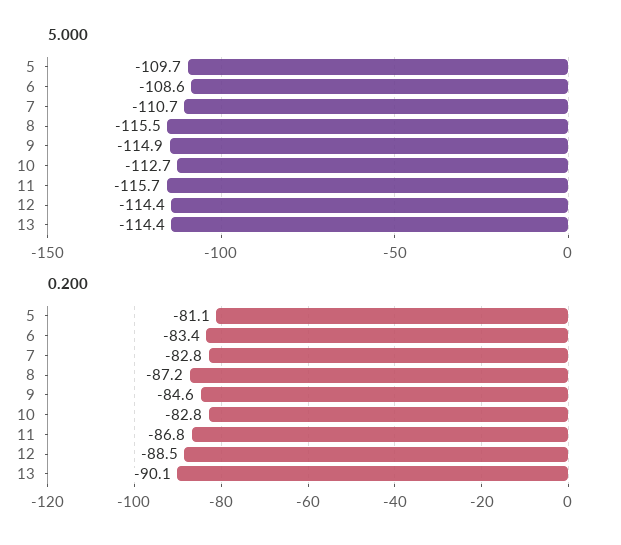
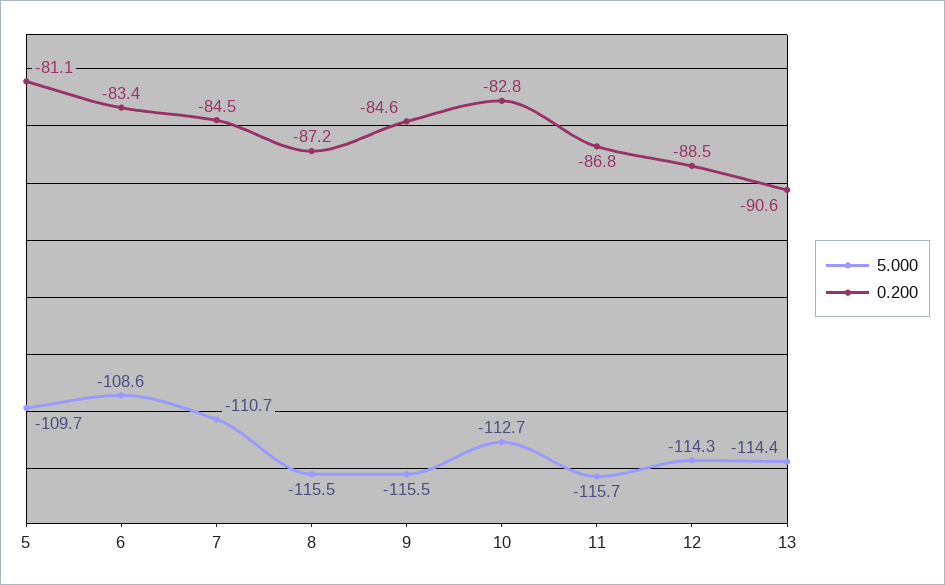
5.000, 9: -114.9 -> -115.5
5.000, 12: -114.4 -> -114.3
0.200, 7: -82.8 -> -84.5
0.200, 13: -90.1 -> -90.6

